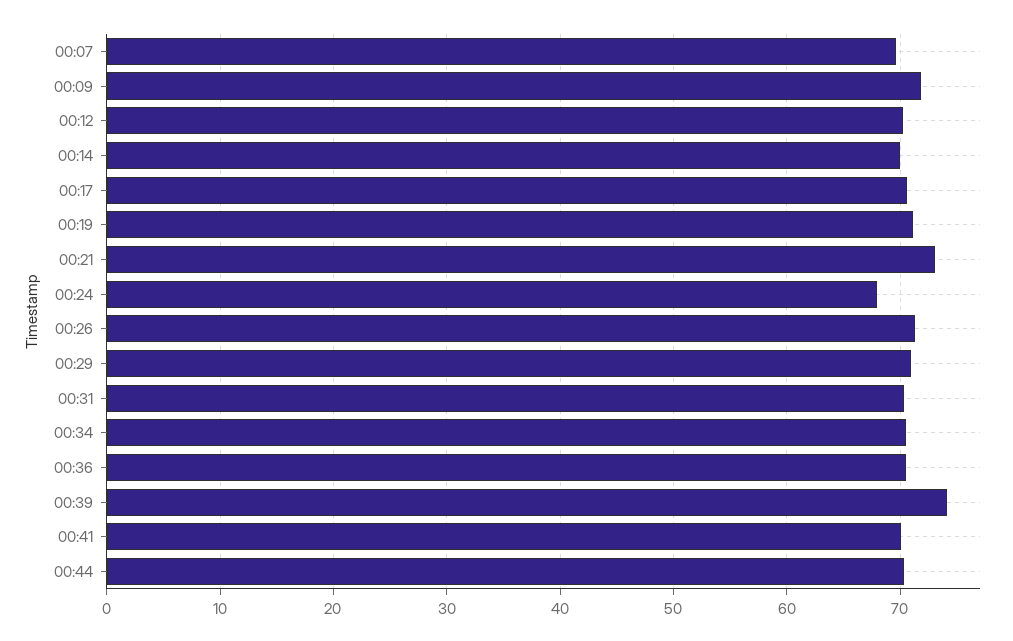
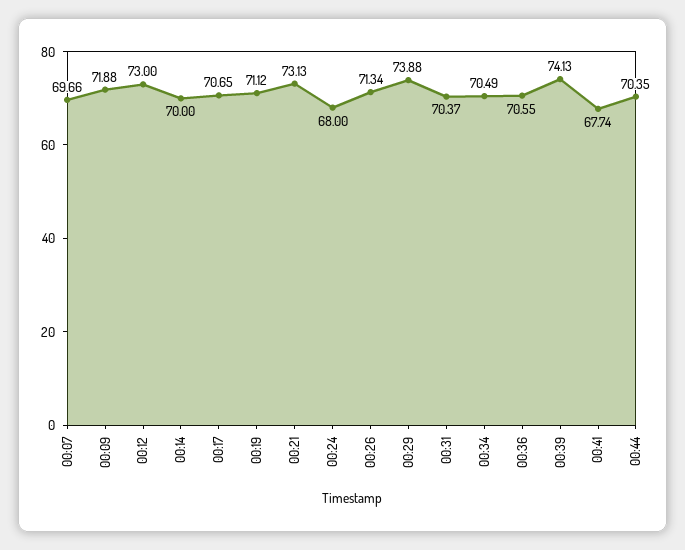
00:12: 70 -> 73
00:29: 71 -> 73.88
00:41: 70 -> 67.74

